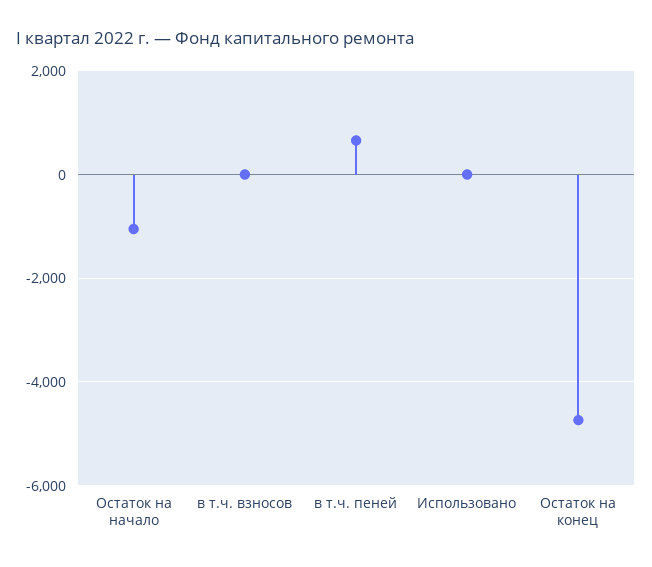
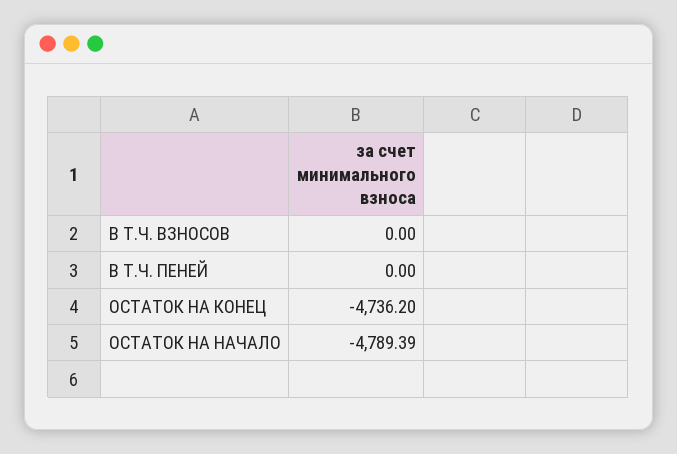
Остаток на начало: -1000 -> -4789.39
в т.ч. пеней: 600 -> 0
Использовано: 0 -> none

